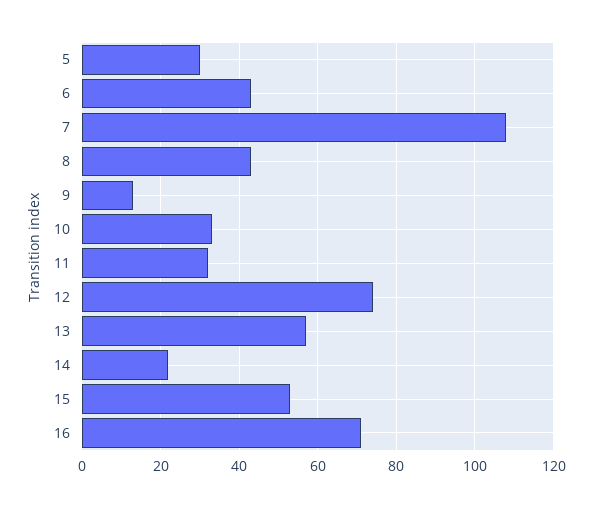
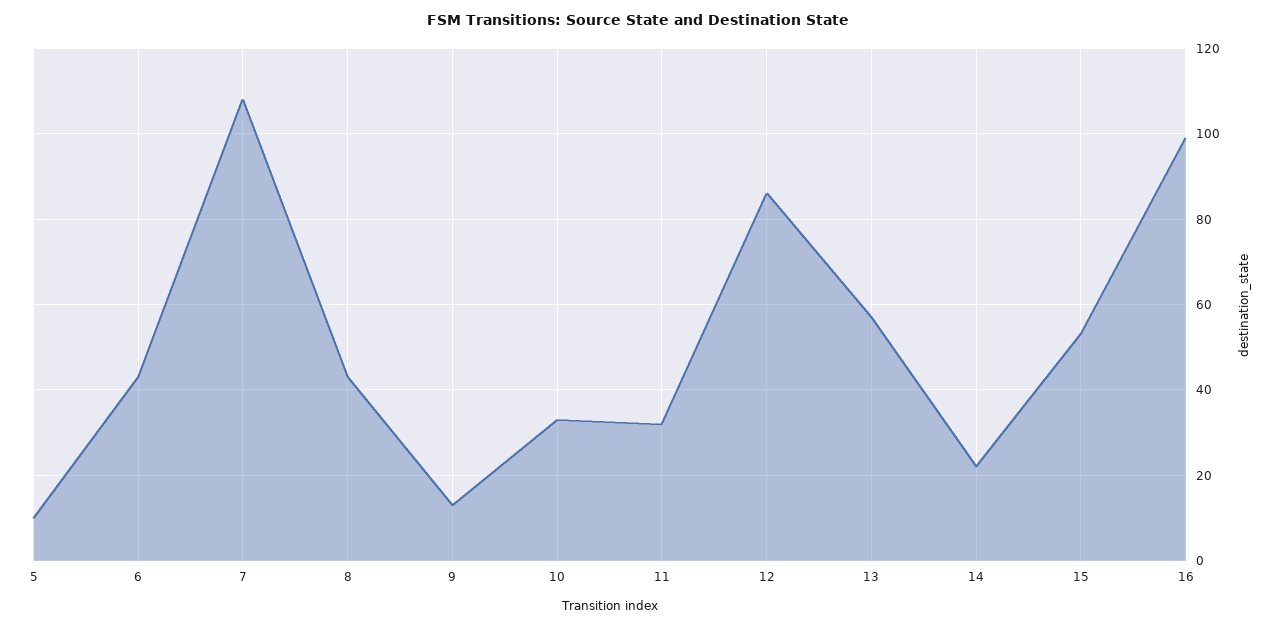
5: 30 -> 10
12: 75 -> 85
16: 70 -> 100

